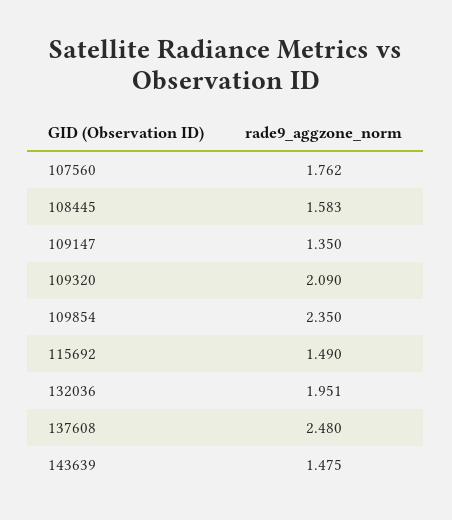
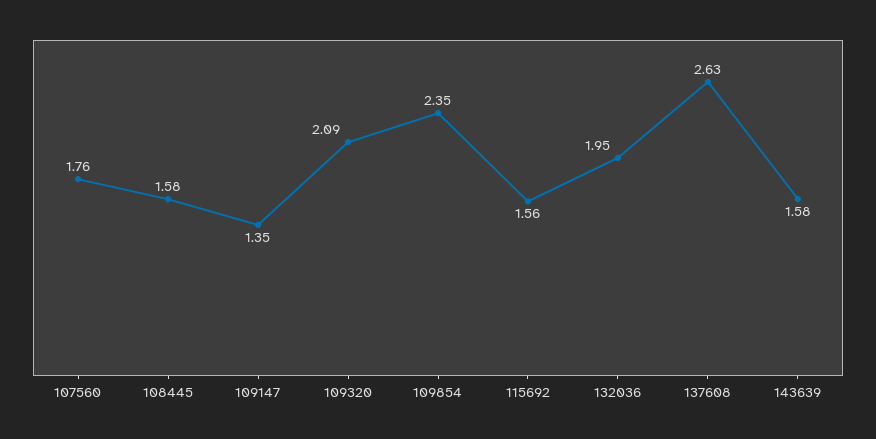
115692: 1.49 -> 1.56
137608: 2.48 -> 2.63
143639: 1.475 -> 1.58

